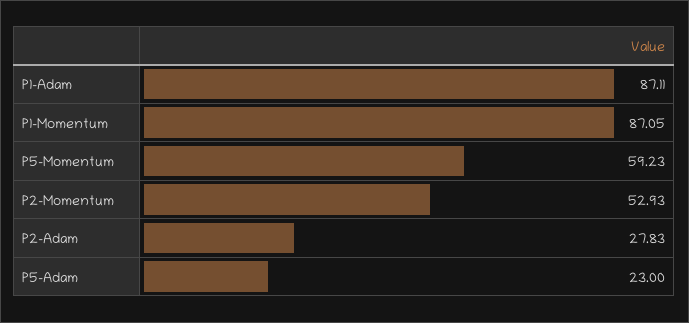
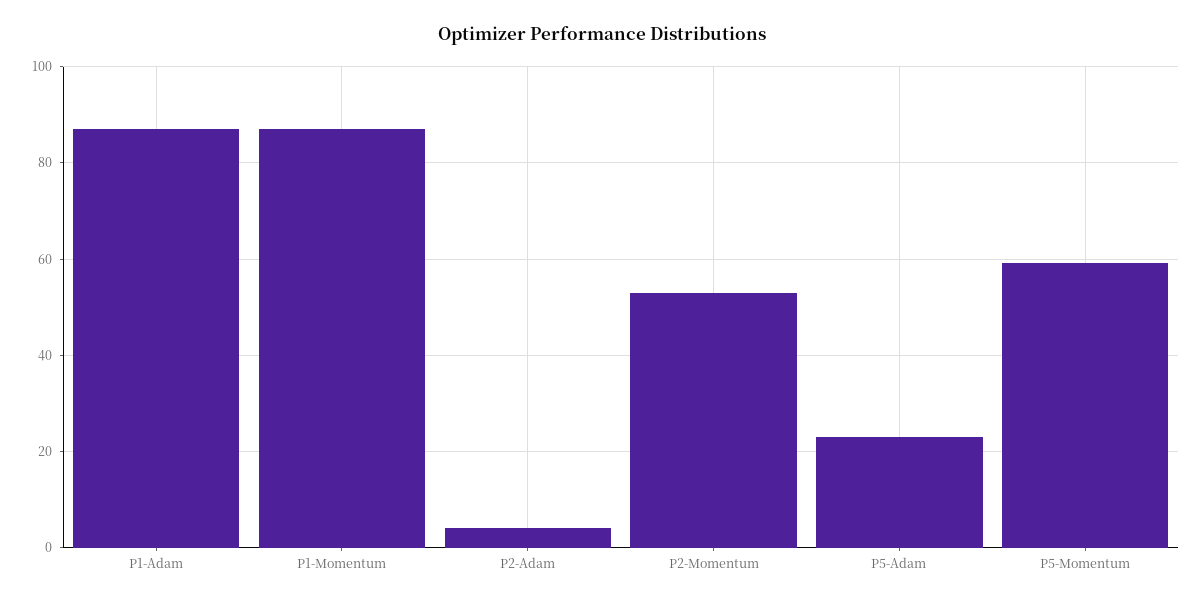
P2-Adam: 27.83 -> 4

